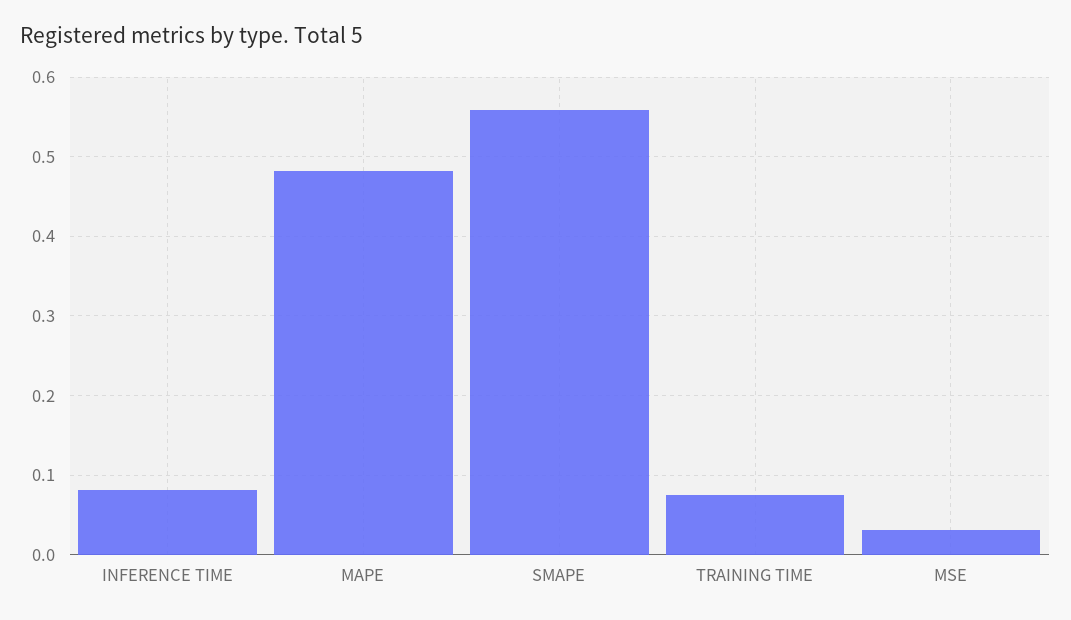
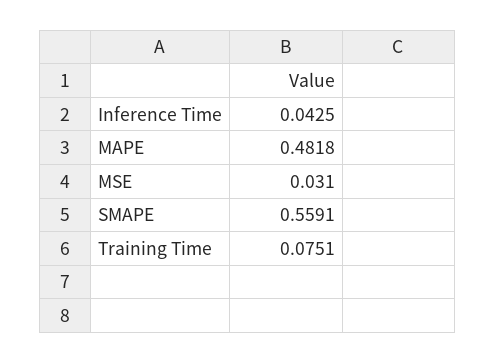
INFERENCE TIME: 0.08 -> 0.0425

